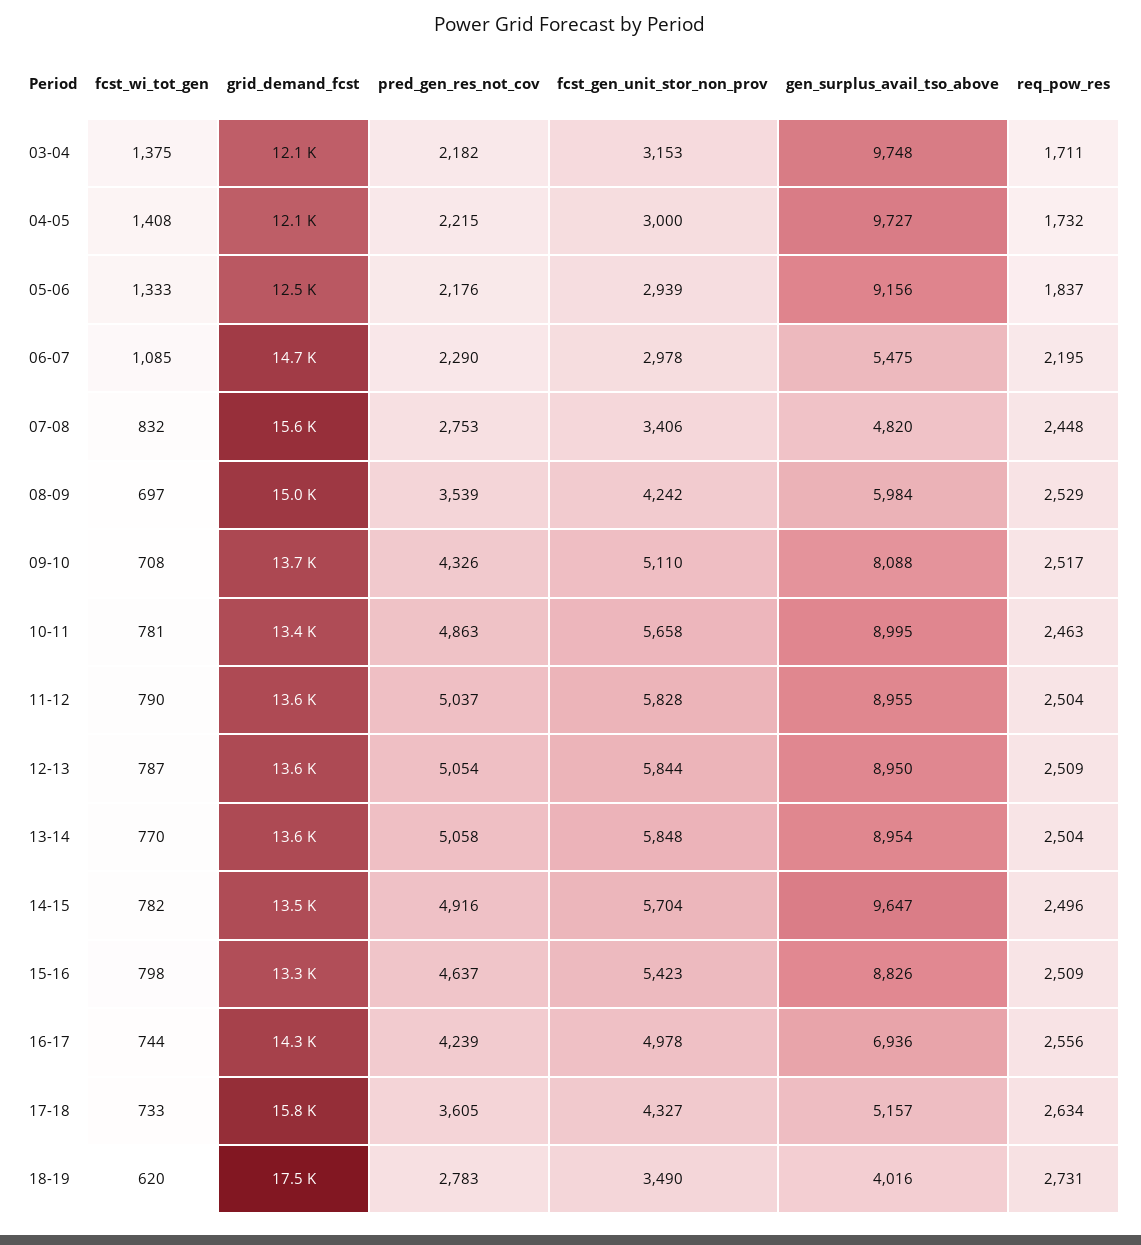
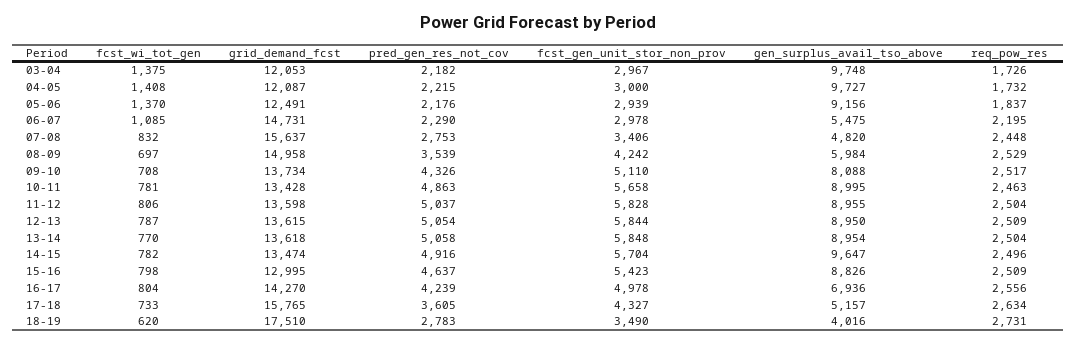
fcst_gen_unit_stor_non_prov, 03-04: 3153 -> 2967
req_pow_res, 03-04: 1711 -> 1726
fcst_wi_tot_gen, 05-06: 1333 -> 1370
fcst_wi_tot_gen, 11-12: 790 -> 806
grid_demand_fcst, 15-16: 13300 -> 12995
fcst_wi_tot_gen, 16-17: 744 -> 804

